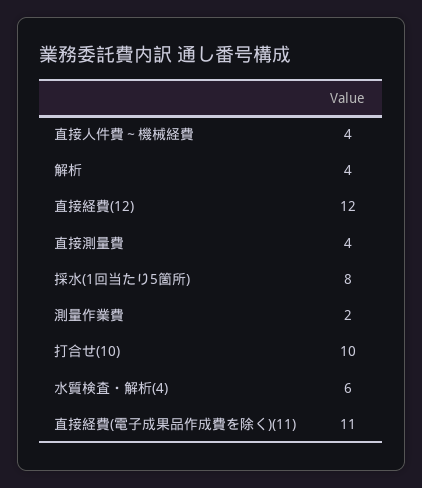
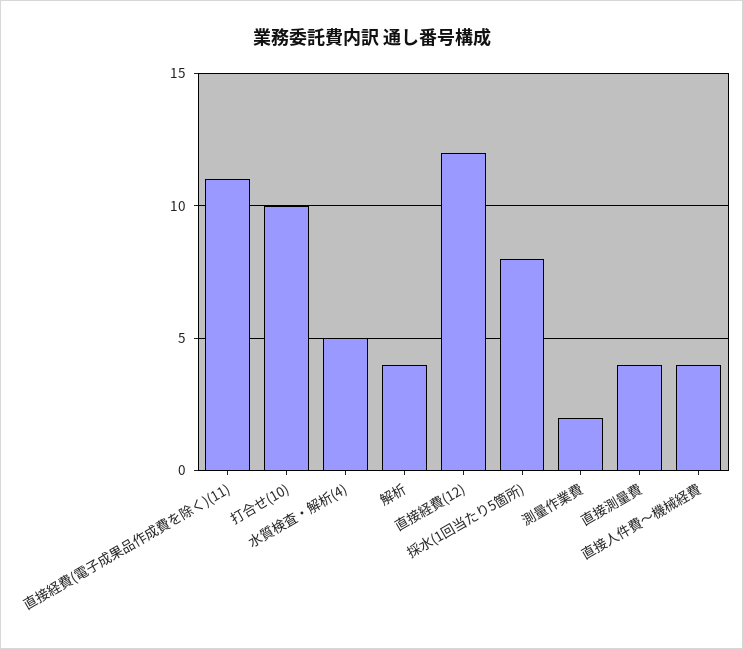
水質検査・解析(4): 6 -> 5

